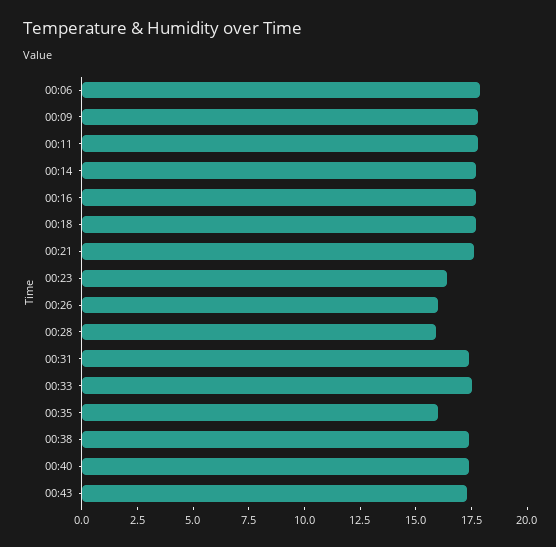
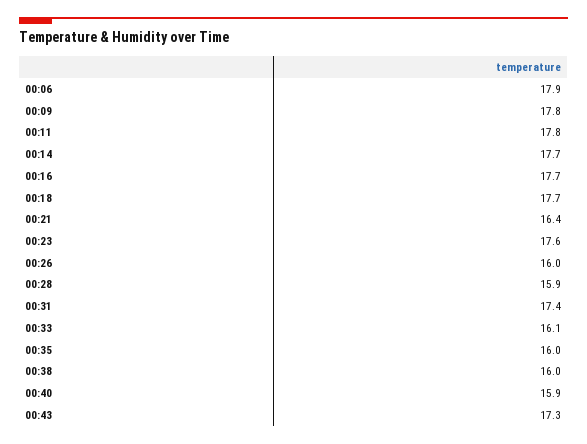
00:21: 17.5 -> 16.4
00:23: 16.5 -> 17.6
00:33: 17.5 -> 16.1
00:38: 17.5 -> 16
00:40: 17.5 -> 15.9

